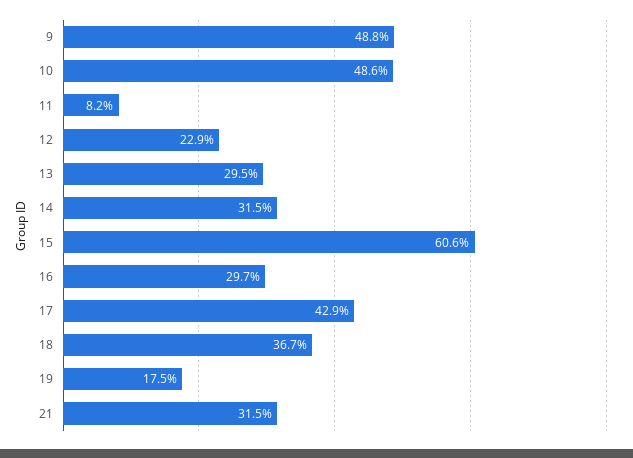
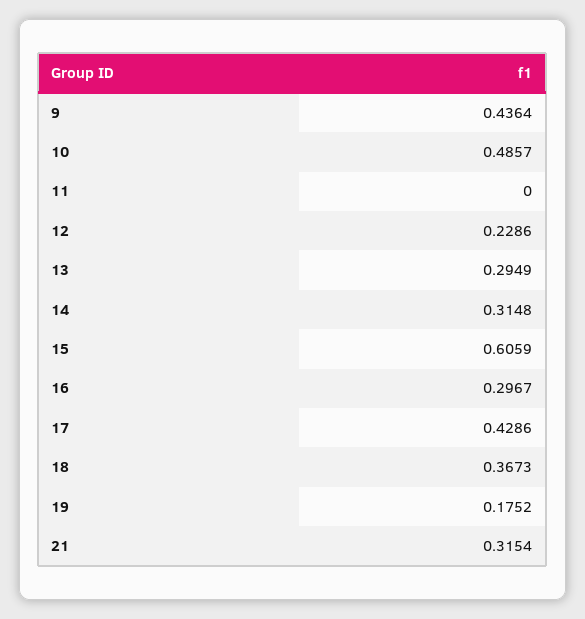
9: 0.488 -> 0.4364
11: 0.082 -> 0

